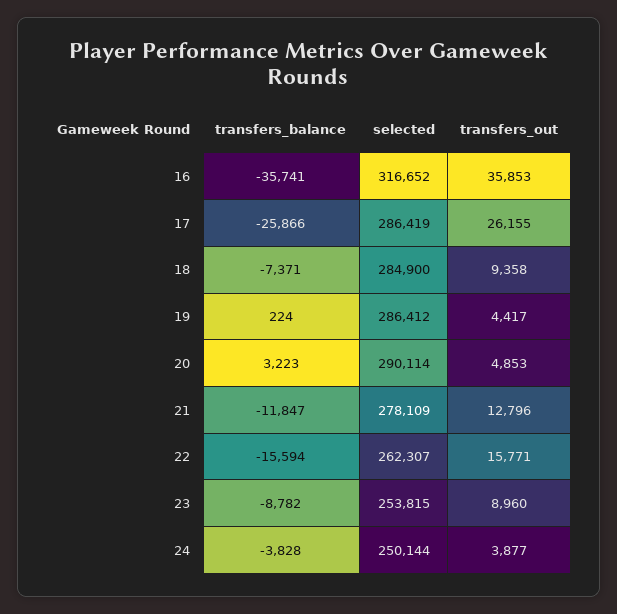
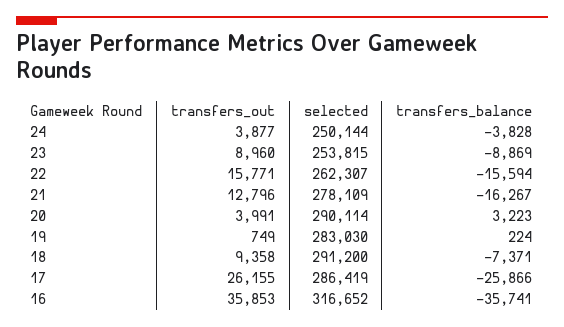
selected, 18: 284900 -> 291200
selected, 19: 286412 -> 283030
transfers_out, 19: 4417 -> 749
transfers_out, 20: 4853 -> 3991
transfers_balance, 21: -11847 -> -16267
transfers_balance, 23: -8782 -> -8869

